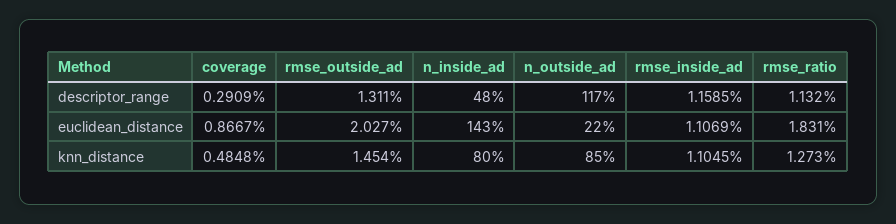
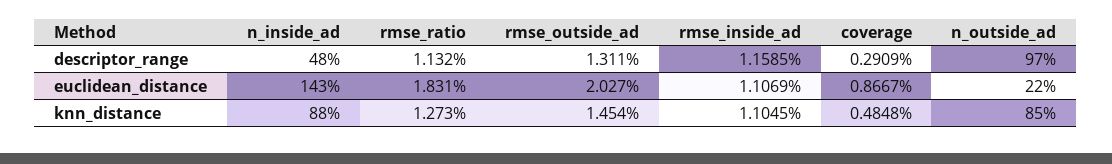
n_outside_ad, descriptor_range: 117 -> 97
n_inside_ad, knn_distance: 80 -> 88

